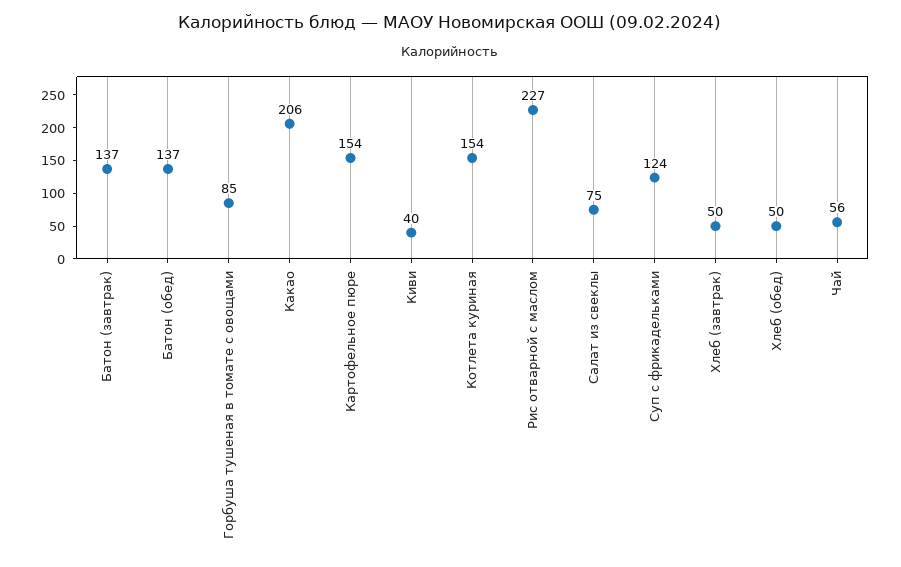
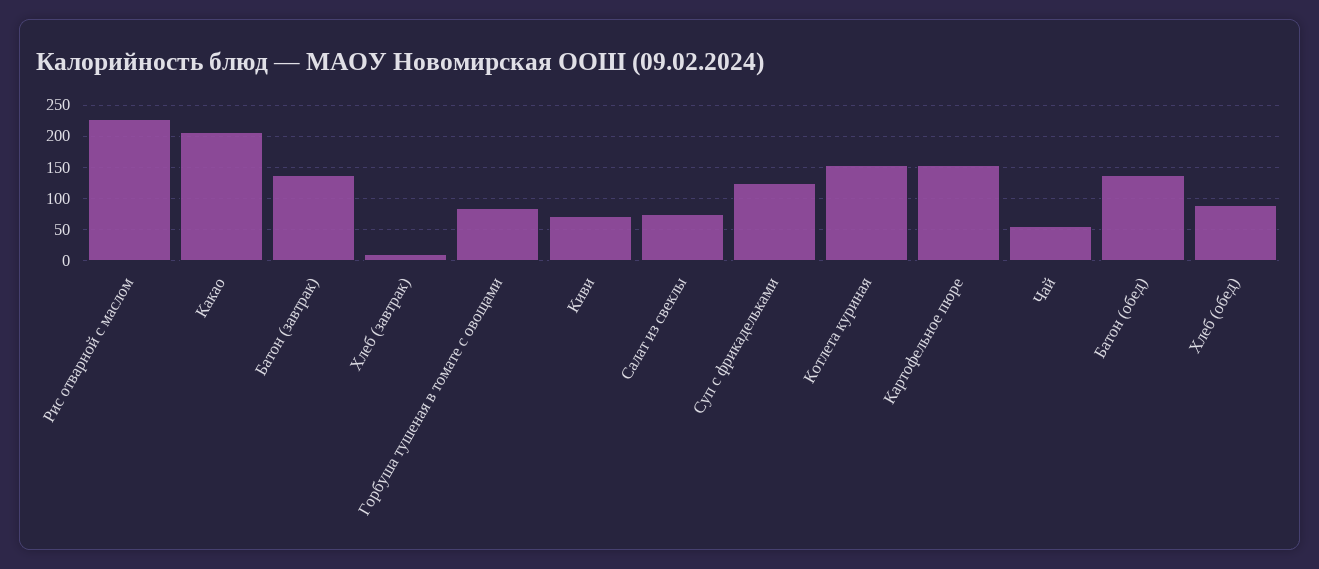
Киви: 40 -> 70
Хлеб (завтрак): 50 -> 10
Хлеб (обед): 50 -> 90

